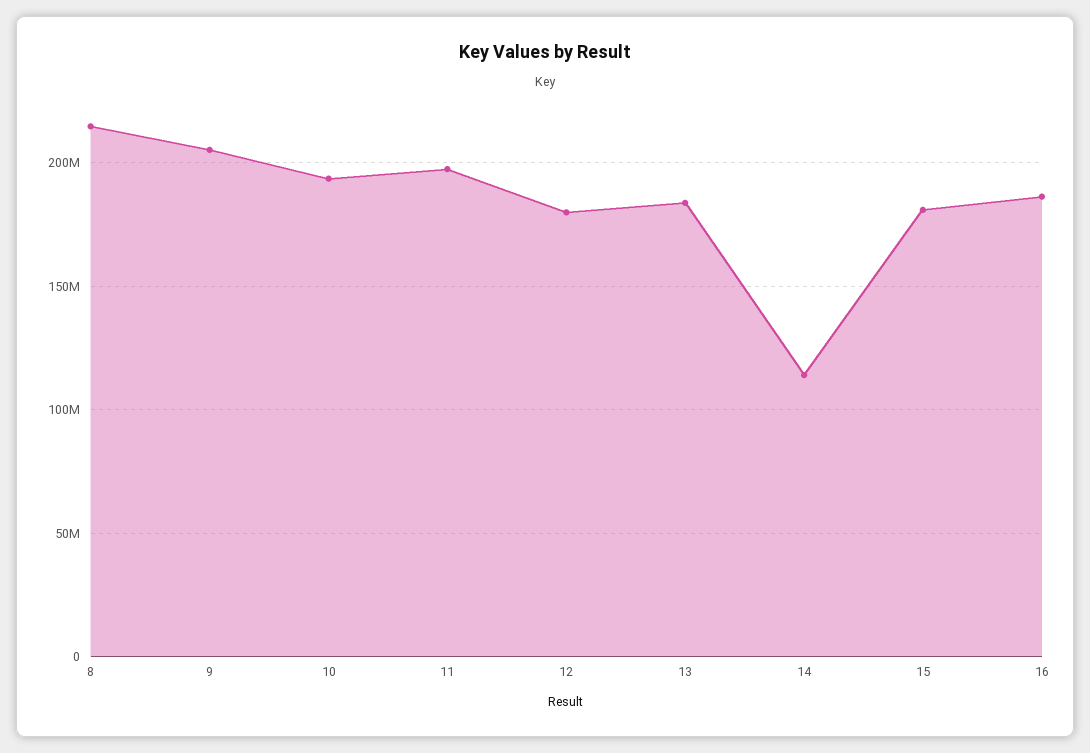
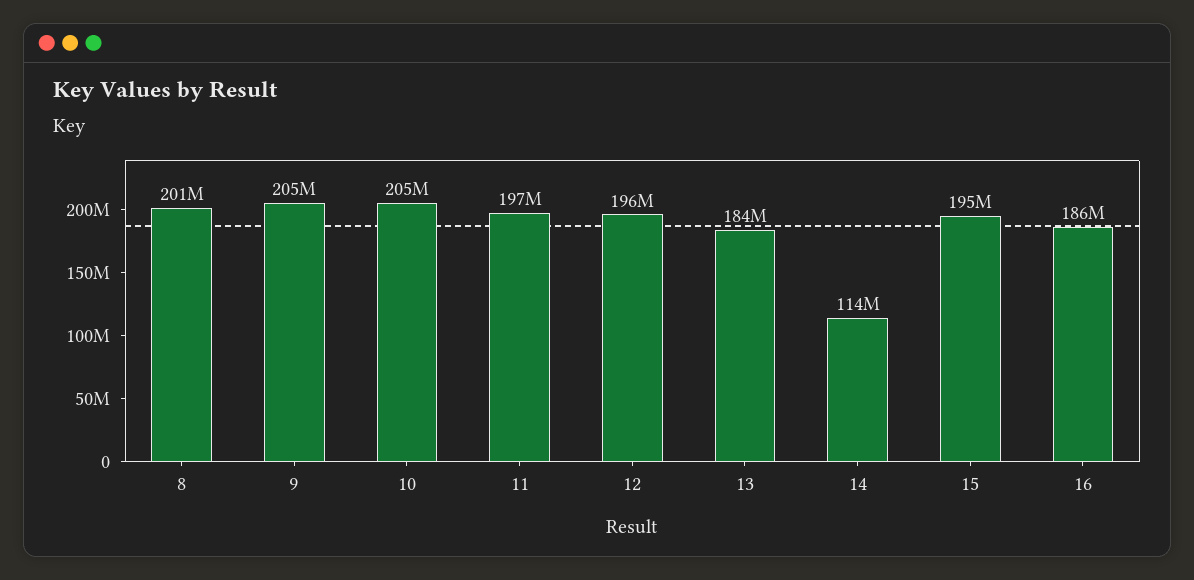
8: 215000000 -> 201000000
10: 195000000 -> 205000000
12: 180000000 -> 196000000
15: 180000000 -> 195000000

